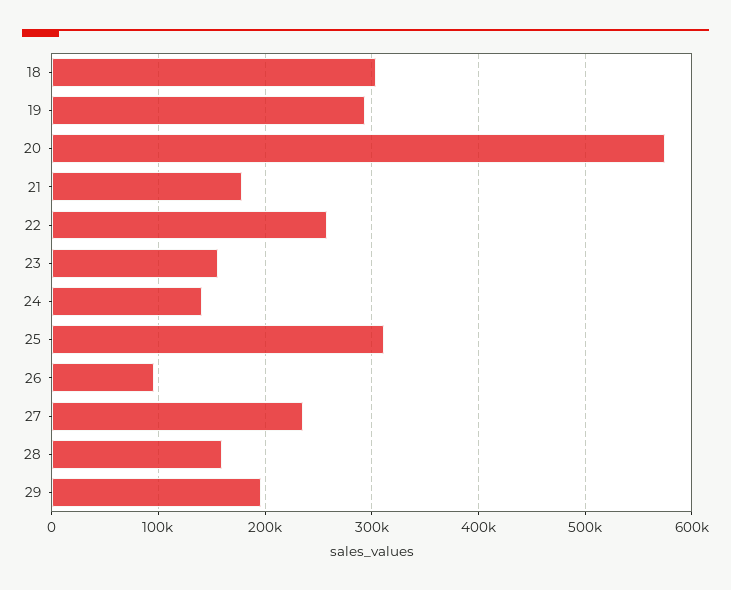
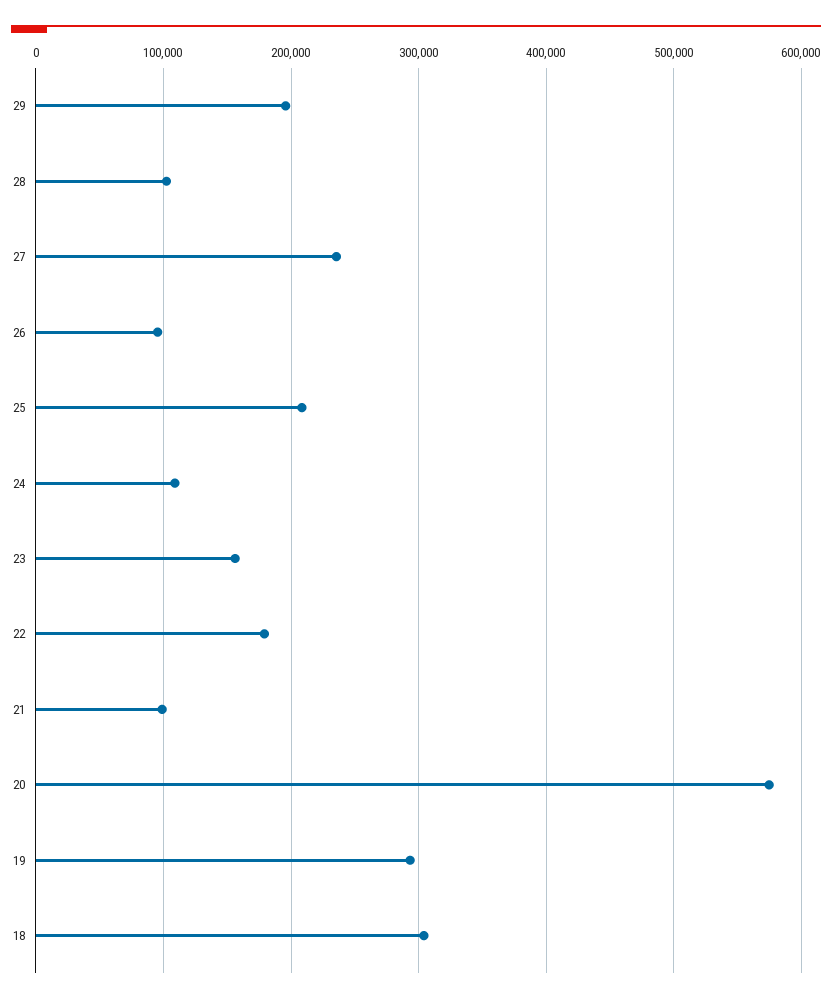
21: 180000 -> 100000
22: 260000 -> 180000
24: 140000 -> 110000
25: 310000 -> 210000
28: 160000 -> 100000

